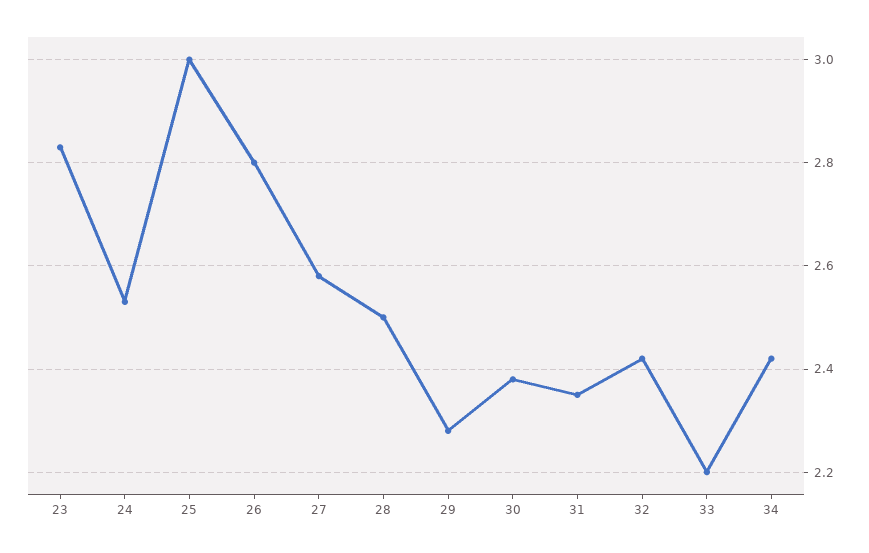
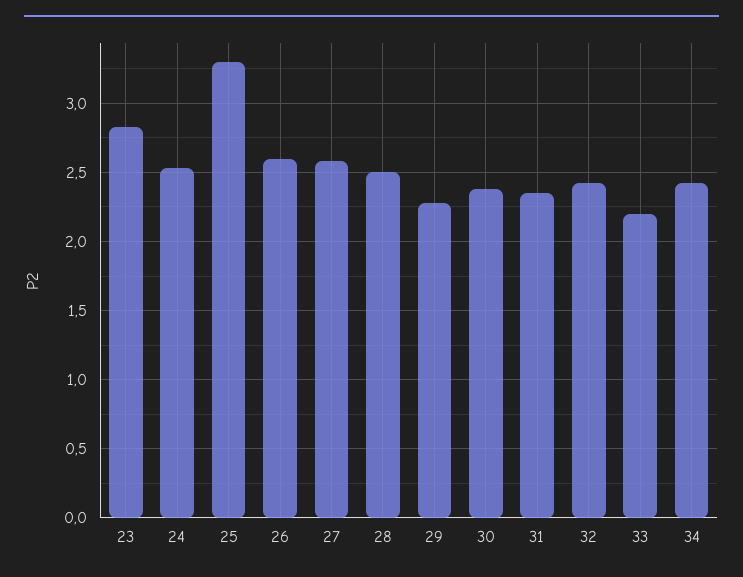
25: 3 -> 3.3
26: 2.8 -> 2.6

